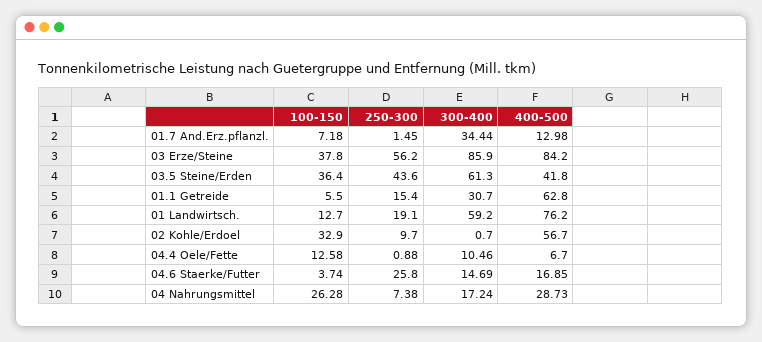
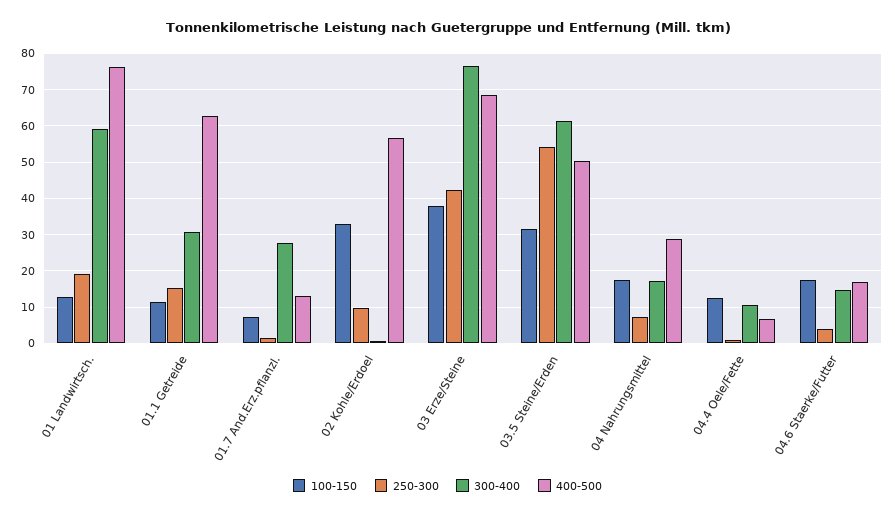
300-400, 01.7 And.Erz.pflanzl.: 34.44 -> 28
250-300, 03 Erze/Steine: 56.2 -> 42
300-400, 03 Erze/Steine: 85.9 -> 76
400-500, 03 Erze/Steine: 84.2 -> 68
100-150, 03.5 Steine/Erden: 36.4 -> 32
250-300, 03.5 Steine/Erden: 43.6 -> 54
400-500, 03.5 Steine/Erden: 41.8 -> 50
100-150, 01.1 Getreide: 5.5 -> 12
100-150, 04.6 Staerke/Futter: 3.74 -> 18
250-300, 04.6 Staerke/Futter: 25.8 -> 4
100-150, 04 Nahrungsmittel: 26.28 -> 18

